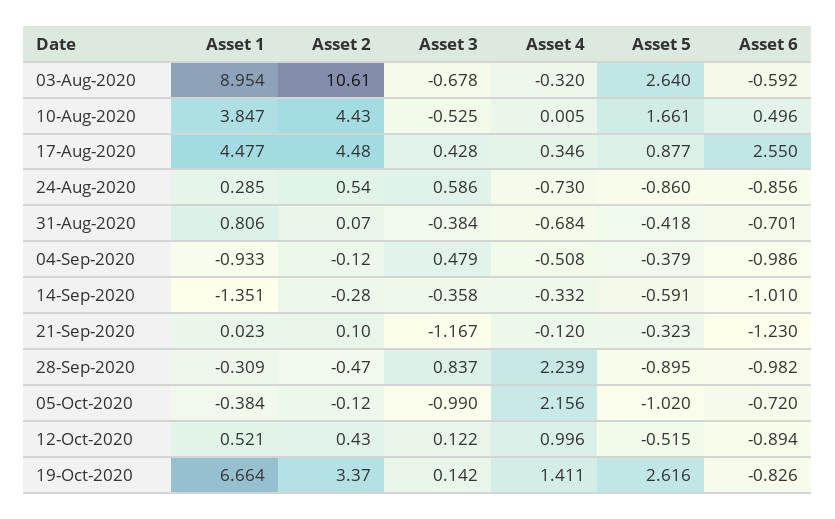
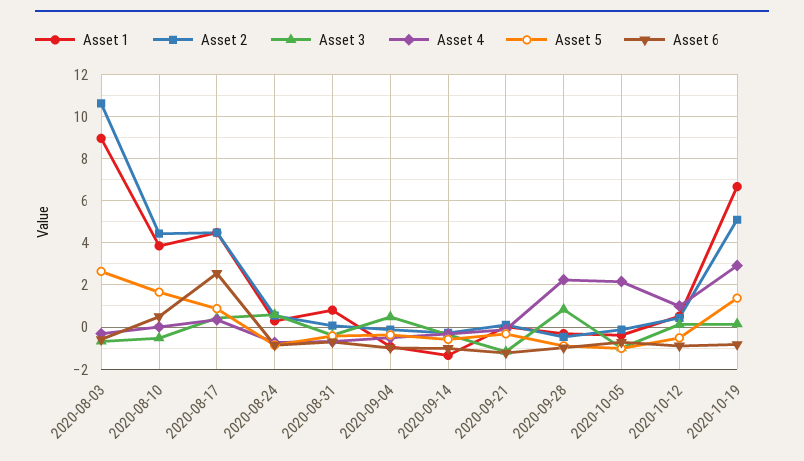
Asset 2, 19-Oct-2020: 3.37 -> 5
Asset 4, 19-Oct-2020: 1.411 -> 3
Asset 5, 19-Oct-2020: 2.616 -> 1.5

